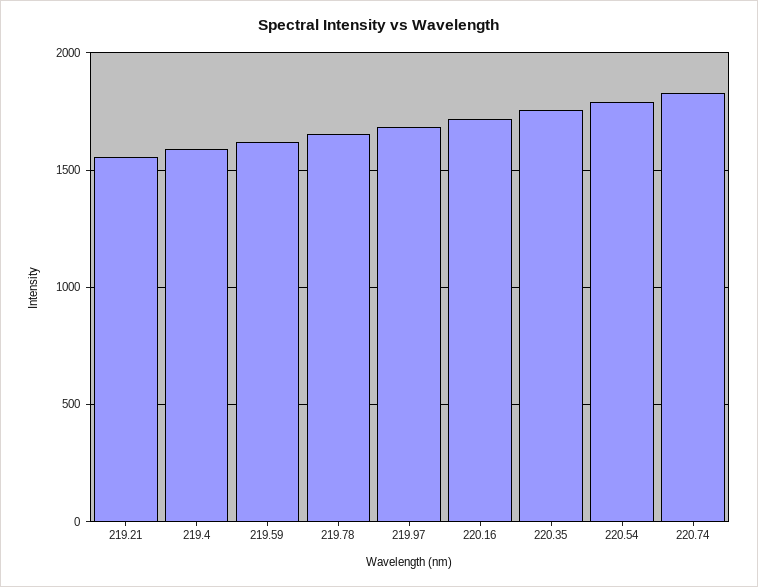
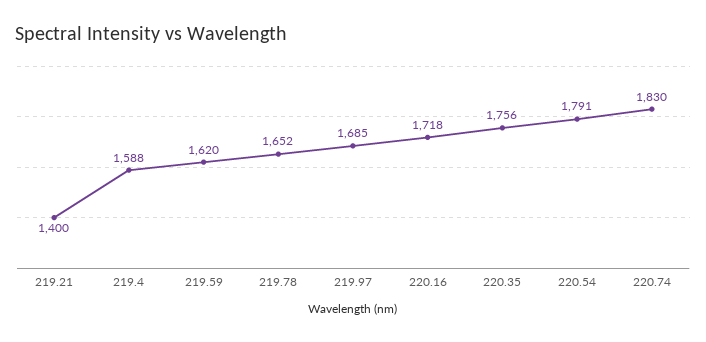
219.21: 1550 -> 1400

